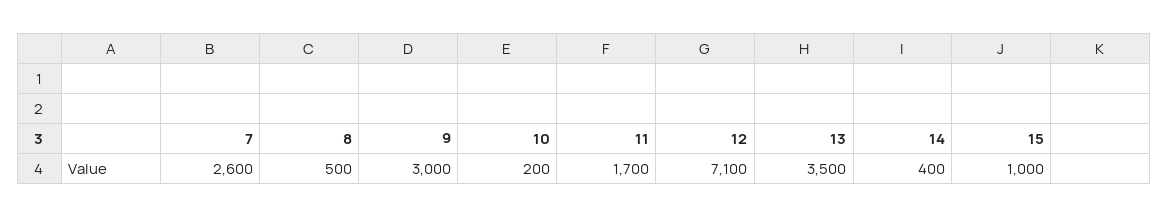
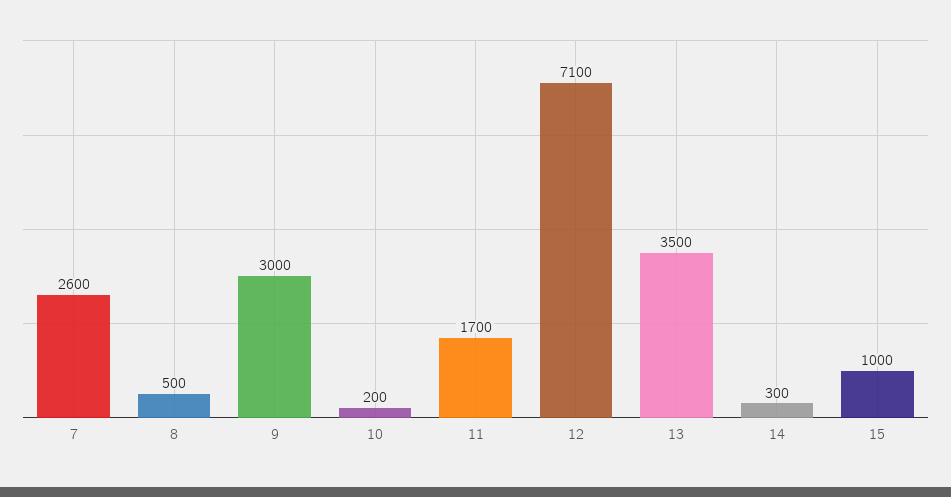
14: 400 -> 300

